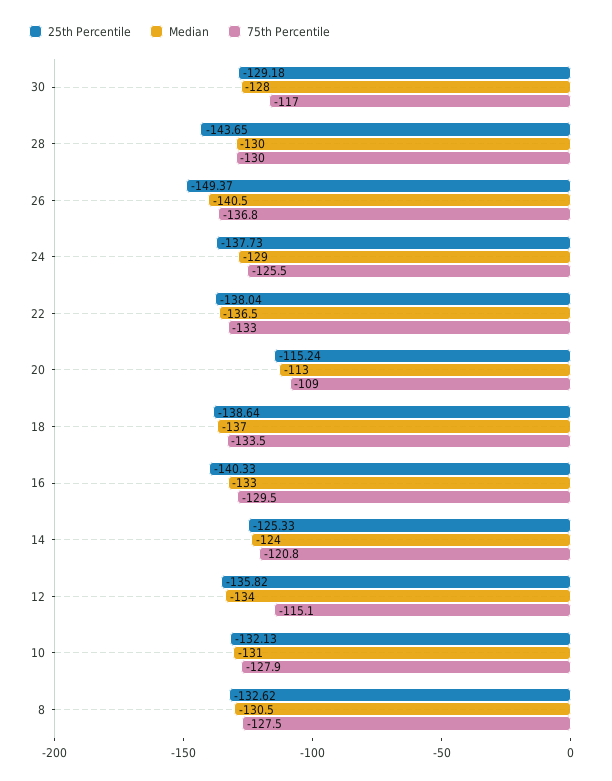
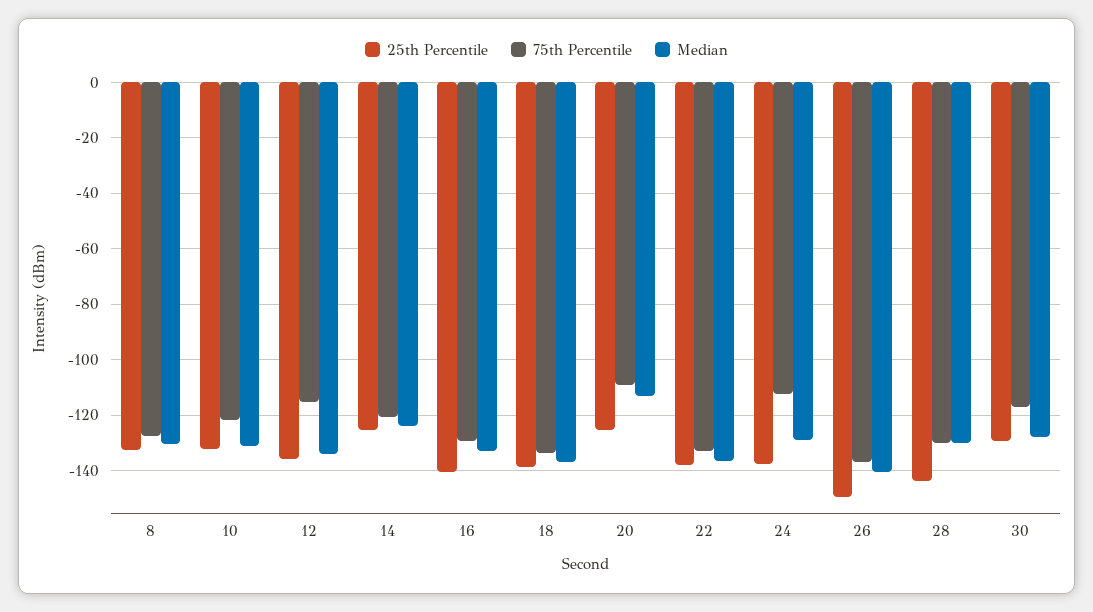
75th Percentile, 24: -125.5 -> -112.5
25th Percentile, 20: -115.24 -> -125
75th Percentile, 10: -127.9 -> -122.5

